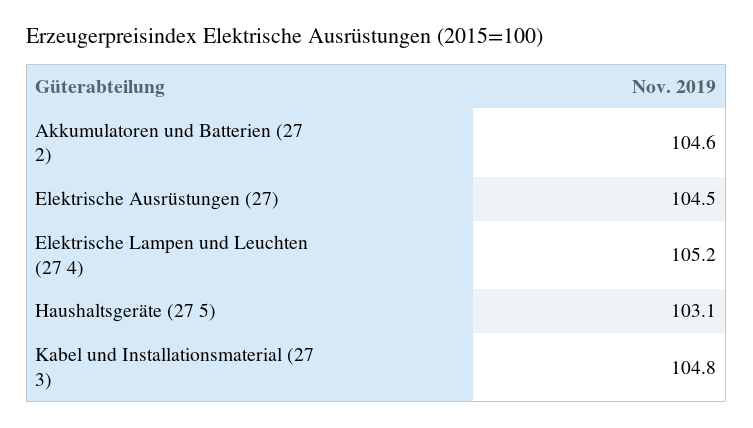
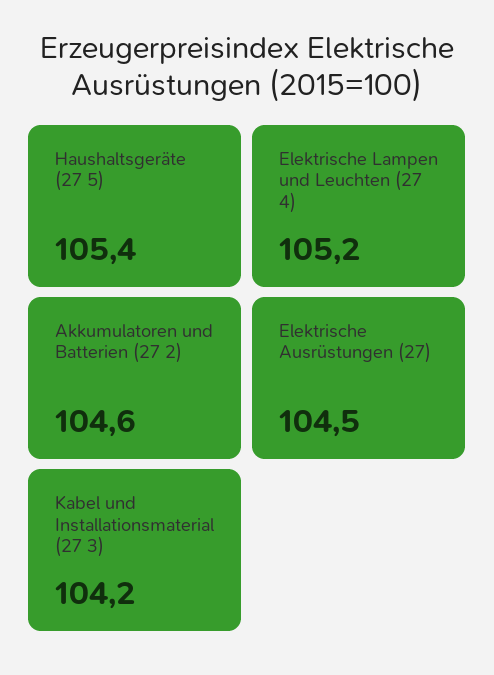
Haushaltsgeräte (27 5): 103.1 -> 105.4
Kabel und Installationsmaterial (27 3): 104.8 -> 104.2

